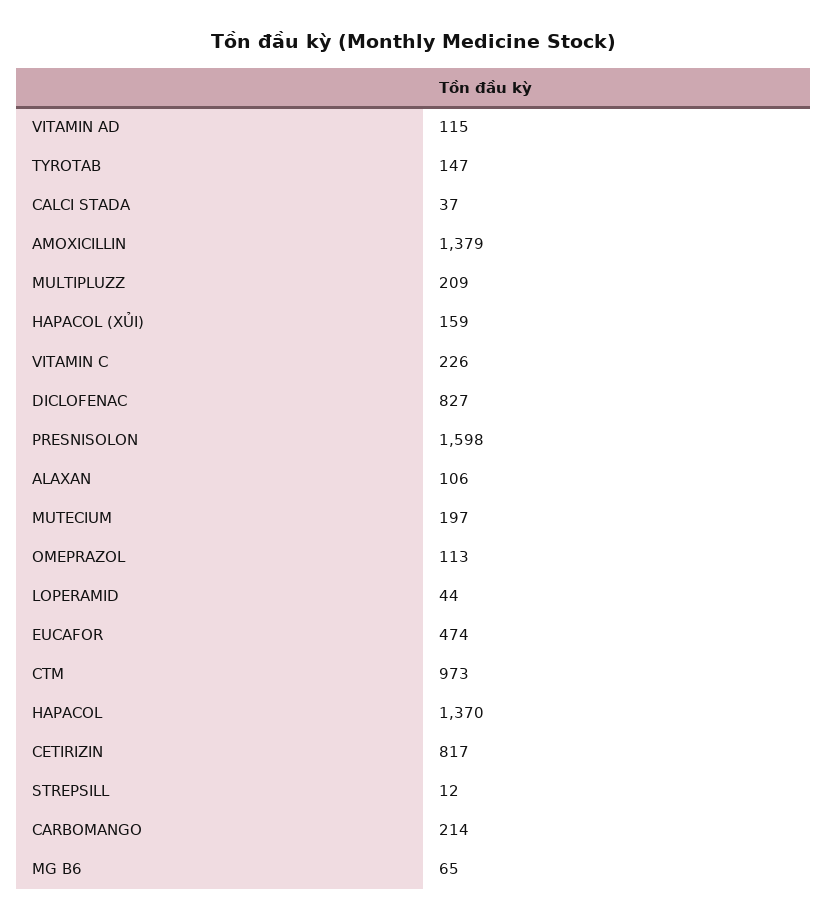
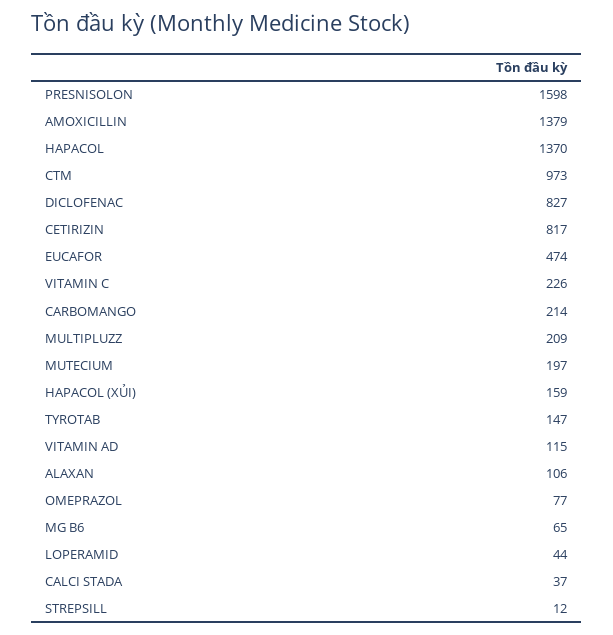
OMEPRAZOL: 113 -> 77

